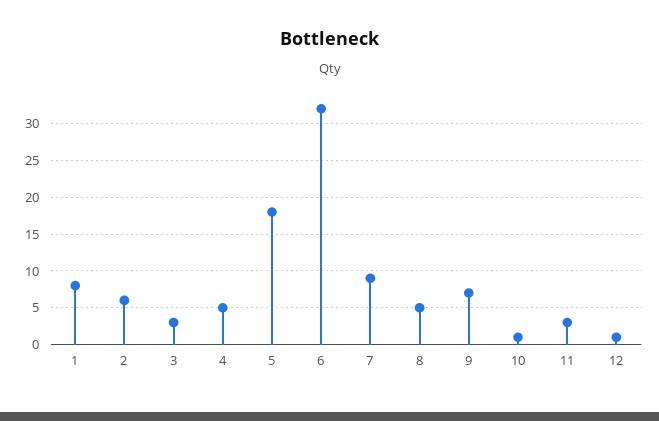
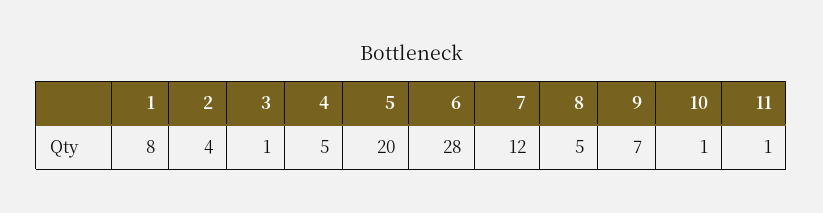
2: 6 -> 4
3: 3 -> 1
5: 18 -> 20
6: 32 -> 28
7: 9 -> 12
11: 3 -> 1
12: 1 -> none

